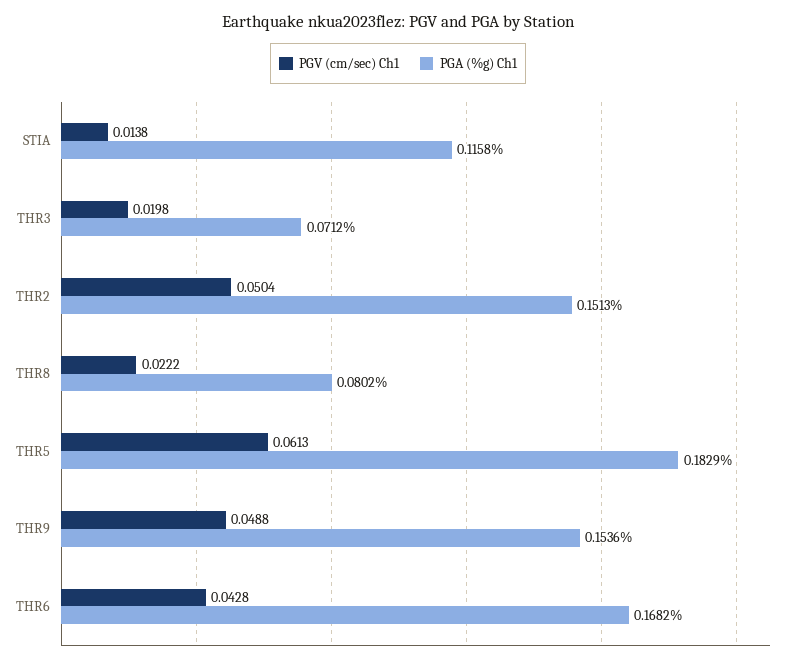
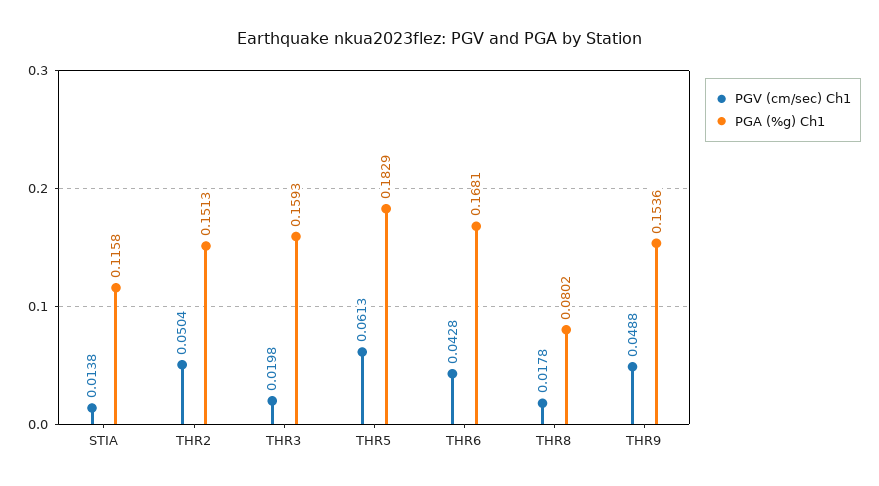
PGA (%g) Ch1, THR3: 0.0712 -> 0.1593
PGV (cm/sec) Ch1, THR8: 0.0222 -> 0.0178
PGA (%g) Ch1, THR6: 0.1682 -> 0.1681

